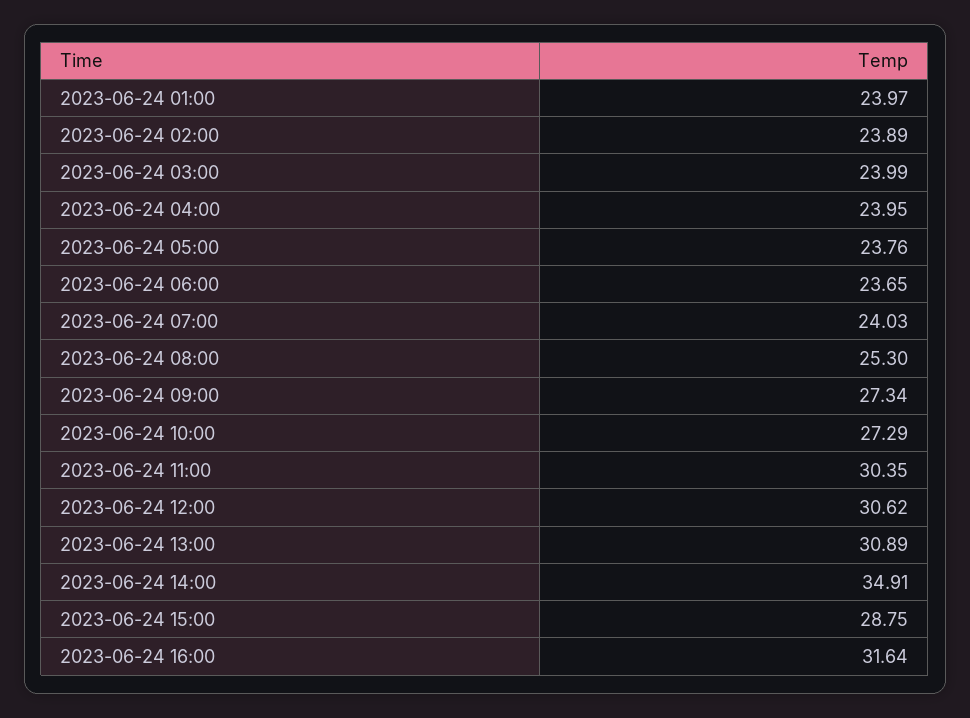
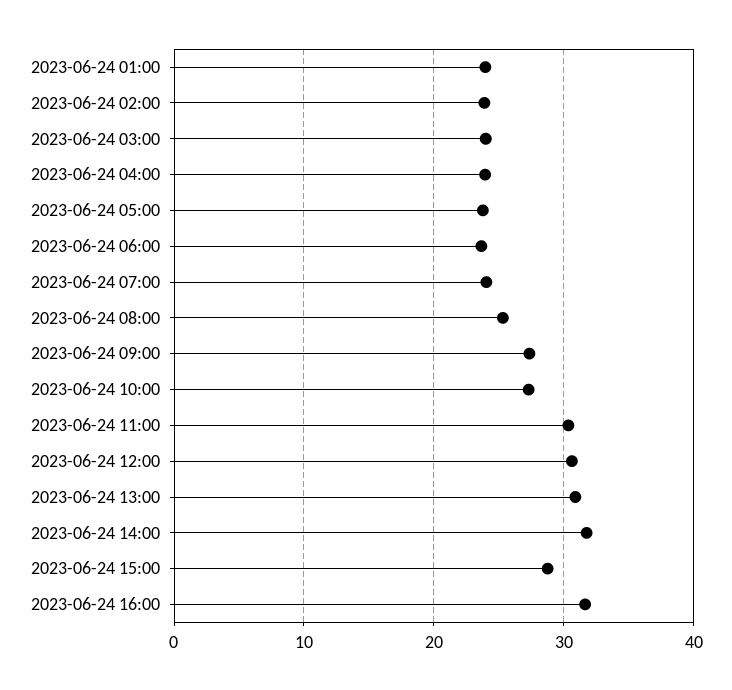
2023-06-24 14:00: 34.91 -> 32

